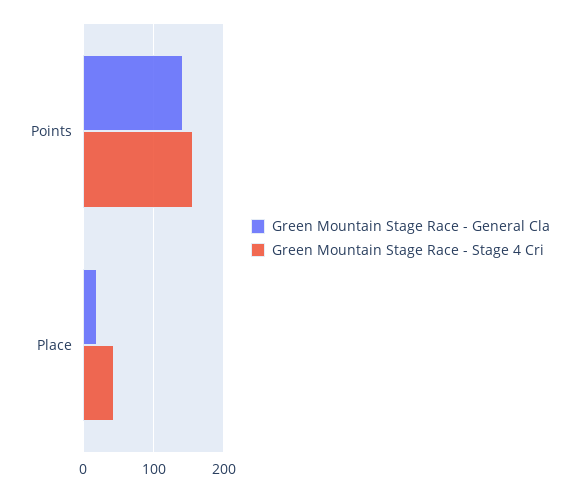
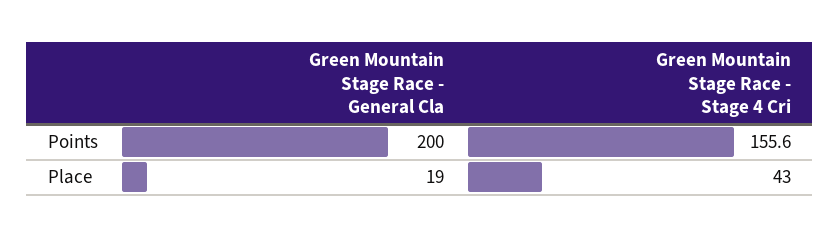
Green Mountain Stage Race - General Cla, Points: 140 -> 200

